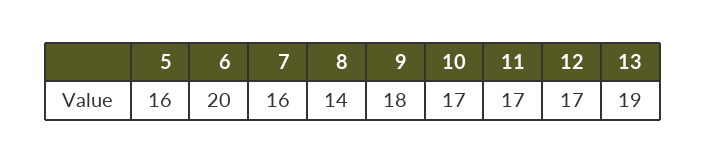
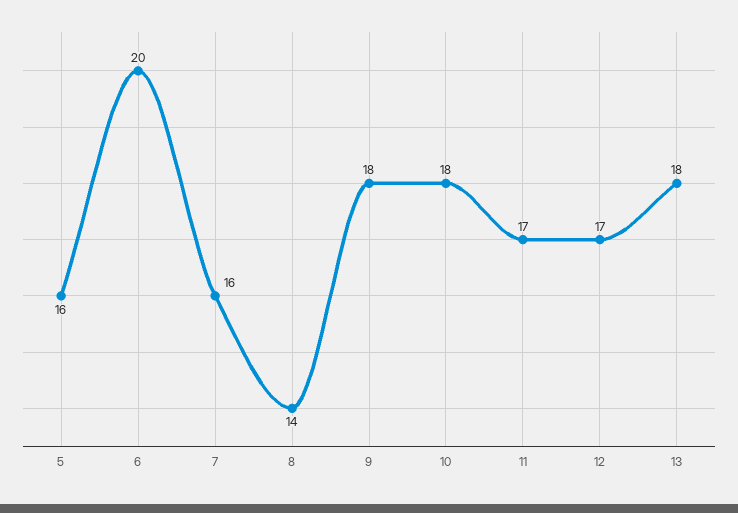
10: 17 -> 18
13: 19 -> 18

